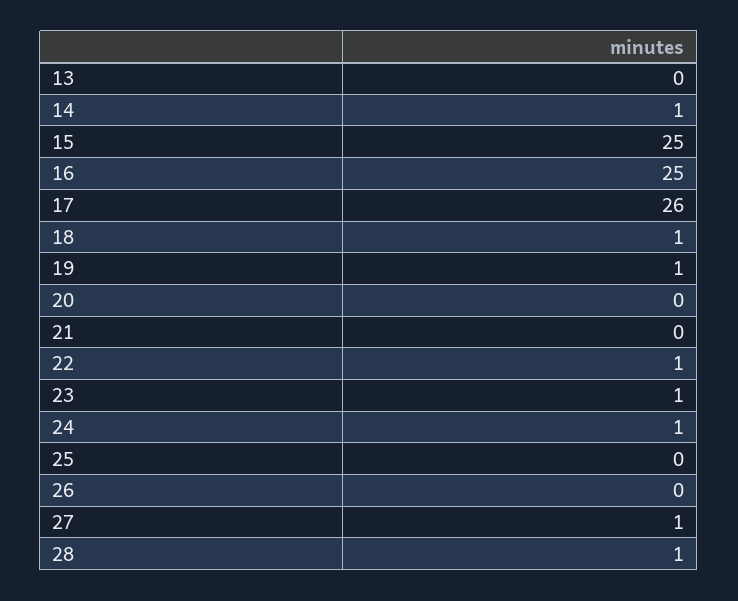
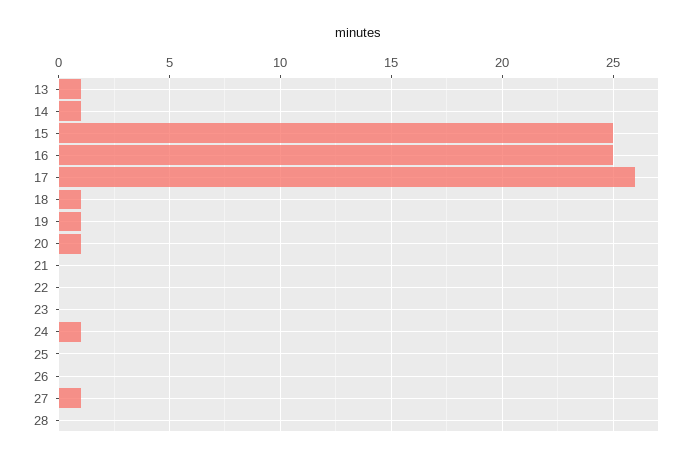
13: 0 -> 1
20: 0 -> 1
22: 1 -> 0
23: 1 -> 0
28: 1 -> 0

